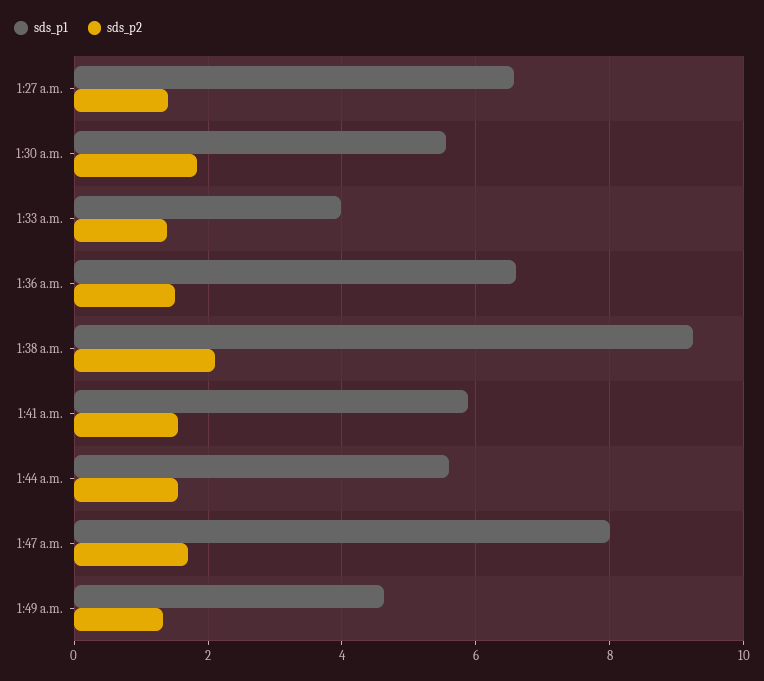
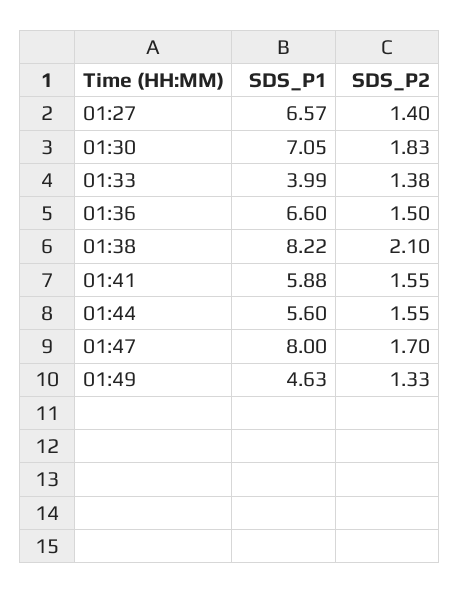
sds_p1, 1:30 a.m.: 5.6 -> 7.05
sds_p1, 1:38 a.m.: 9.2 -> 8.22

